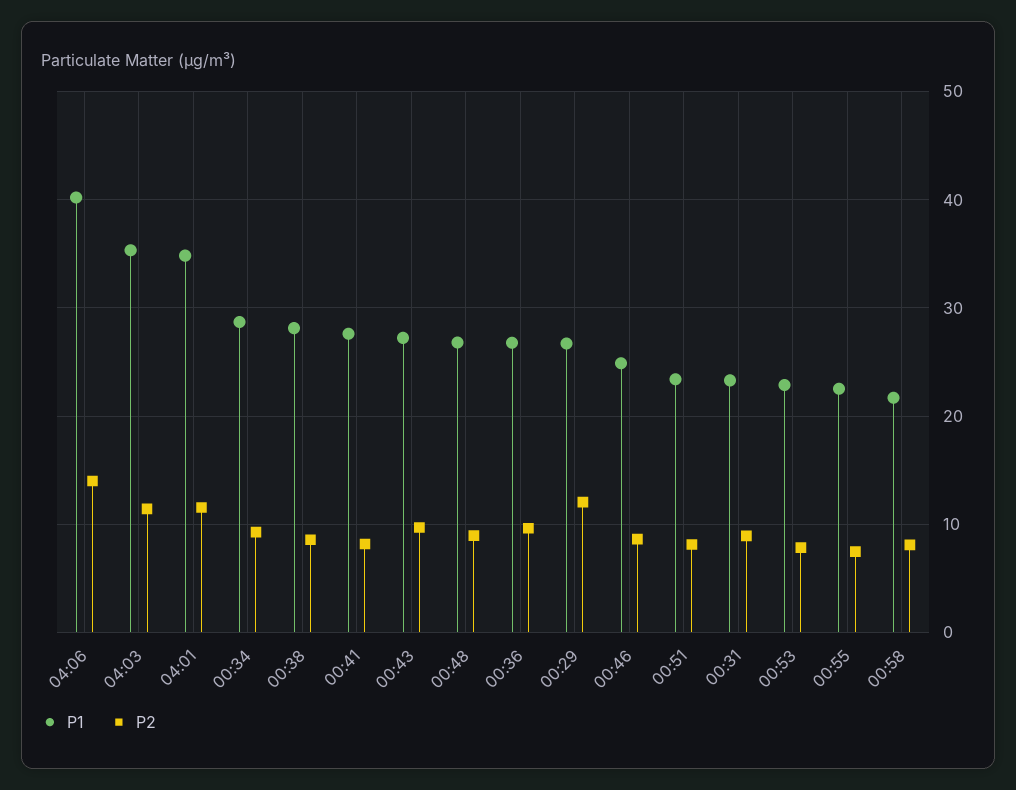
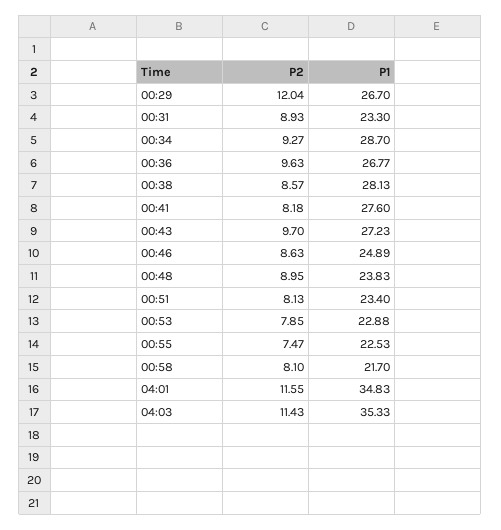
P1, 04:06: 40 -> none
P2, 04:06: 14 -> none
P1, 00:48: 27 -> 23.83

